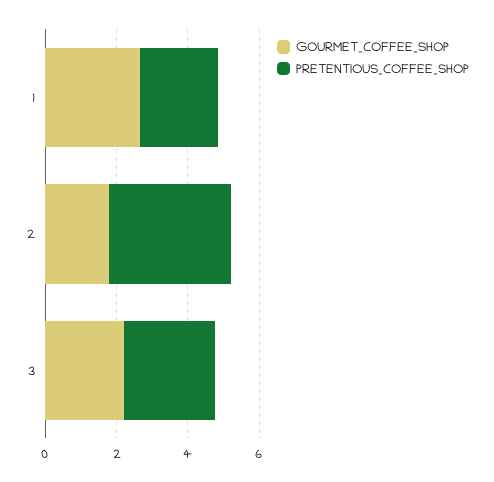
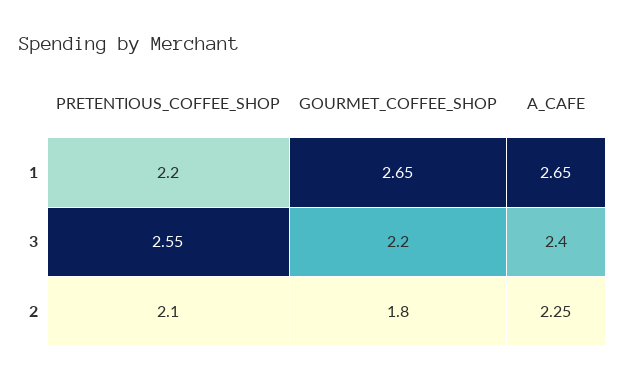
PRETENTIOUS_COFFEE_SHOP, 2: 3.5 -> 2.1
A_CAFE, 1: none -> 2.65
A_CAFE, 3: none -> 2.4
A_CAFE, 2: none -> 2.25

